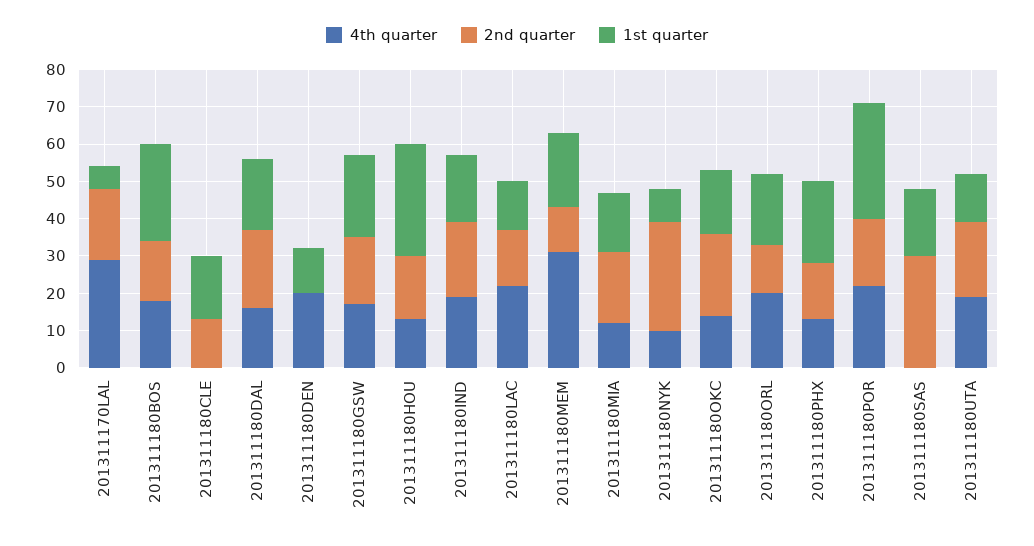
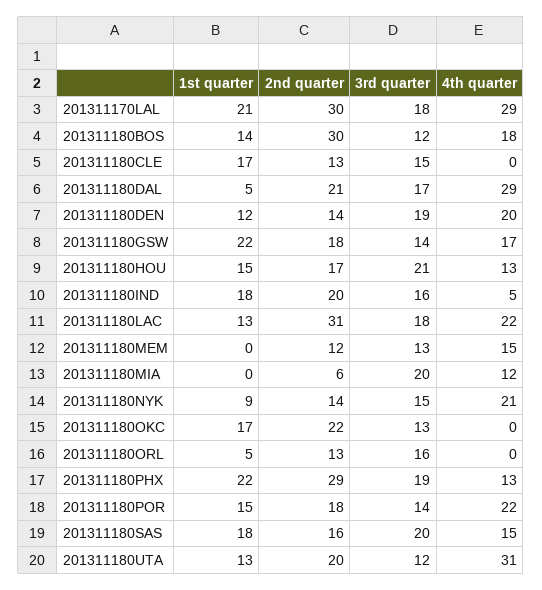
2nd quarter, 201311170LAL: 20 -> 30
1st quarter, 201311170LAL: 5 -> 21
2nd quarter, 201311180BOS: 15 -> 30
1st quarter, 201311180BOS: 25 -> 14
4th quarter, 201311180DAL: 15 -> 29
1st quarter, 201311180DAL: 20 -> 5
2nd quarter, 201311180DEN: 0 -> 14
1st quarter, 201311180HOU: 30 -> 15
4th quarter, 201311180IND: 20 -> 5
2nd quarter, 201311180LAC: 15 -> 31
4th quarter, 201311180MEM: 30 -> 15
1st quarter, 201311180MEM: 20 -> 0
2nd quarter, 201311180MIA: 20 -> 6
1st quarter, 201311180MIA: 15 -> 0
4th quarter, 201311180NYK: 10 -> 21
2nd quarter, 201311180NYK: 30 -> 14
4th quarter, 201311180OKC: 15 -> 0
4th quarter, 201311180ORL: 20 -> 0
1st quarter, 201311180ORL: 20 -> 5
2nd quarter, 201311180PHX: 15 -> 29
1st quarter, 201311180POR: 30 -> 15
4th quarter, 201311180SAS: 0 -> 15
2nd quarter, 201311180SAS: 30 -> 16
4th quarter, 201311180UTA: 20 -> 31
3rd quarter, 201311170LAL: none -> 18
3rd quarter, 201311180BOS: none -> 12
3rd quarter, 201311180CLE: none -> 15
3rd quarter, 201311180DAL: none -> 17
3rd quarter, 201311180DEN: none -> 19
3rd quarter, 201311180GSW: none -> 14
3rd quarter, 201311180HOU: none -> 21
3rd quarter, 201311180IND: none -> 16
3rd quarter, 201311180LAC: none -> 18
3rd quarter, 201311180MEM: none -> 13
3rd quarter, 201311180MIA: none -> 20
3rd quarter, 201311180NYK: none -> 15
3rd quarter, 201311180OKC: none -> 13
3rd quarter, 201311180ORL: none -> 16
3rd quarter, 201311180PHX: none -> 19
3rd quarter, 201311180POR: none -> 14
3rd quarter, 201311180SAS: none -> 20
3rd quarter, 201311180UTA: none -> 12

